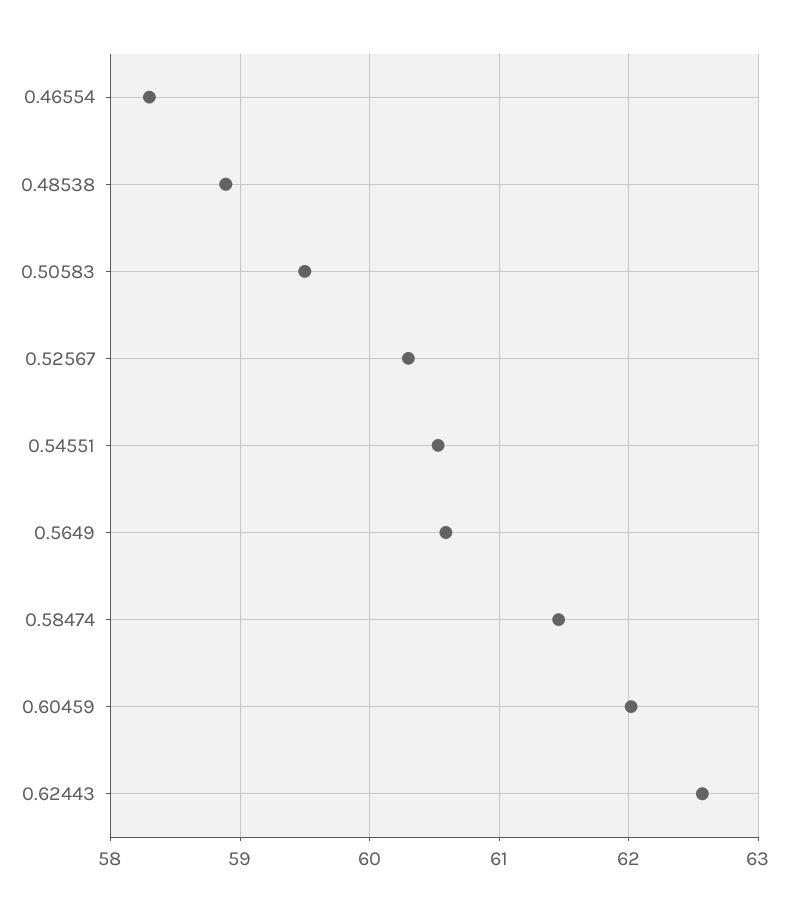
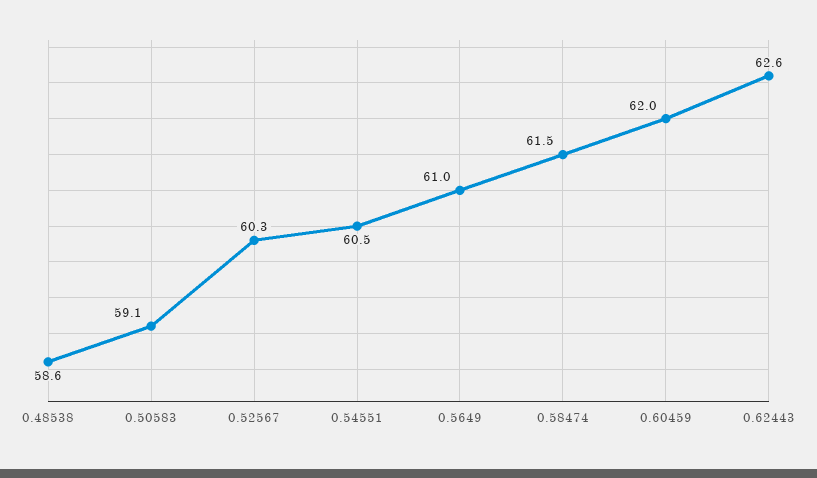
0.46554: 58.3 -> none
0.48538: 58.9 -> 58.6
0.50583: 59.5 -> 59.1
0.5649: 60.6 -> 61

